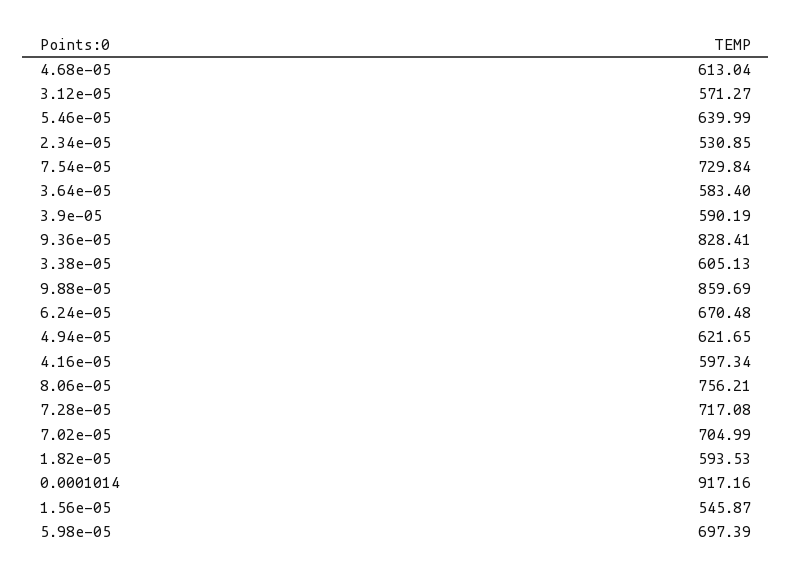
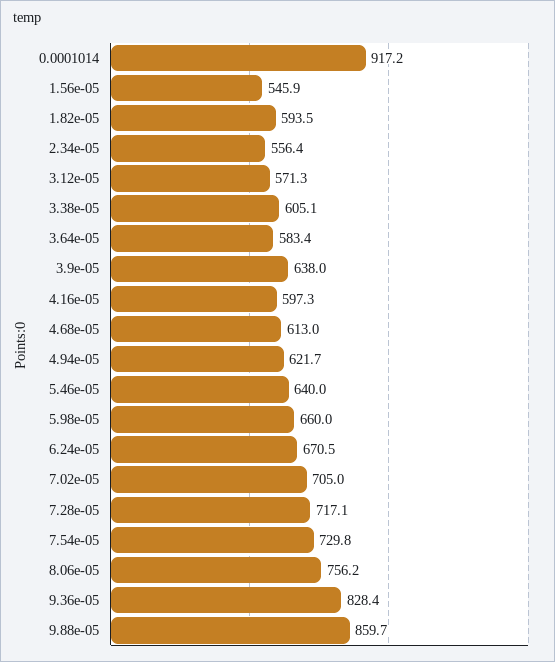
2.34e-05: 530.85 -> 556.4
3.9e-05: 590.19 -> 638
5.98e-05: 697.39 -> 660

